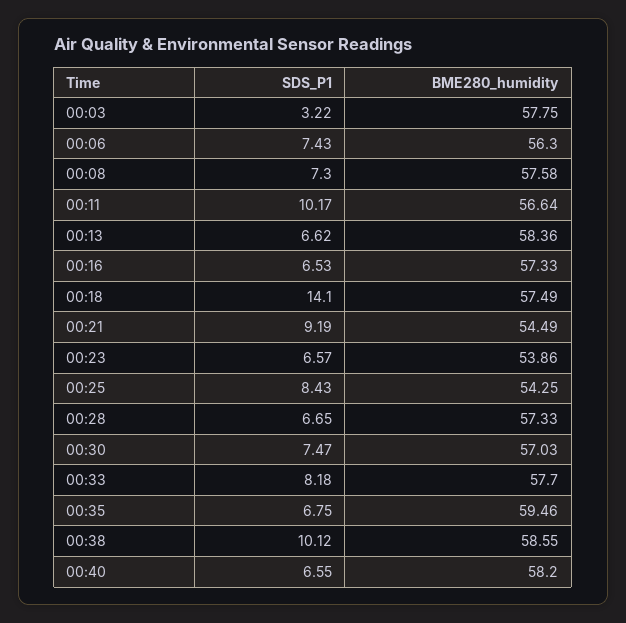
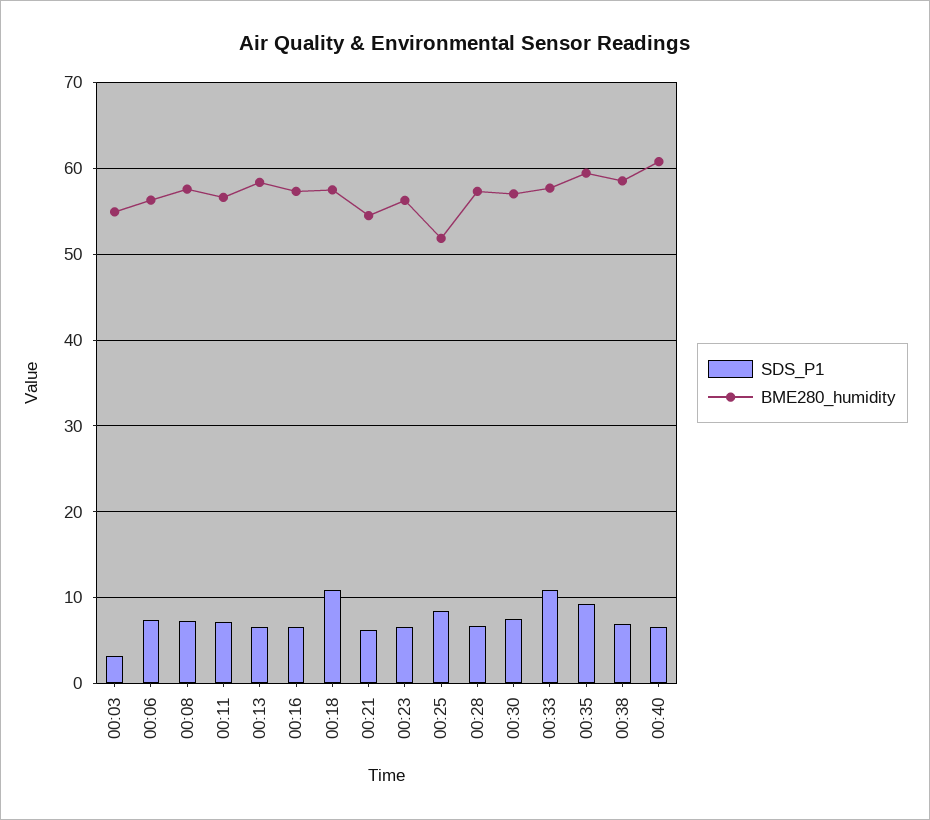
BME280_humidity, 00:03: 57.75 -> 55
SDS_P1, 00:11: 10.17 -> 7
SDS_P1, 00:18: 14.1 -> 11
SDS_P1, 00:21: 9.19 -> 6
BME280_humidity, 00:23: 53.86 -> 56
BME280_humidity, 00:25: 54.25 -> 52
SDS_P1, 00:33: 8.18 -> 11
SDS_P1, 00:35: 6.75 -> 9
SDS_P1, 00:38: 10.12 -> 7
BME280_humidity, 00:40: 58.2 -> 61

